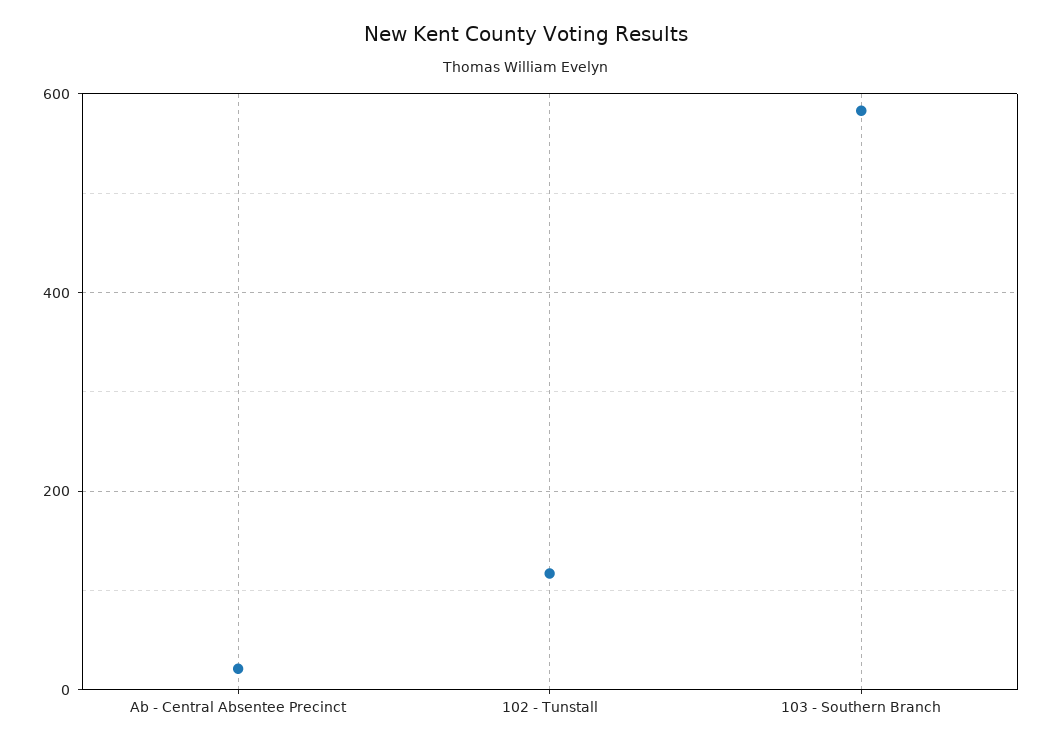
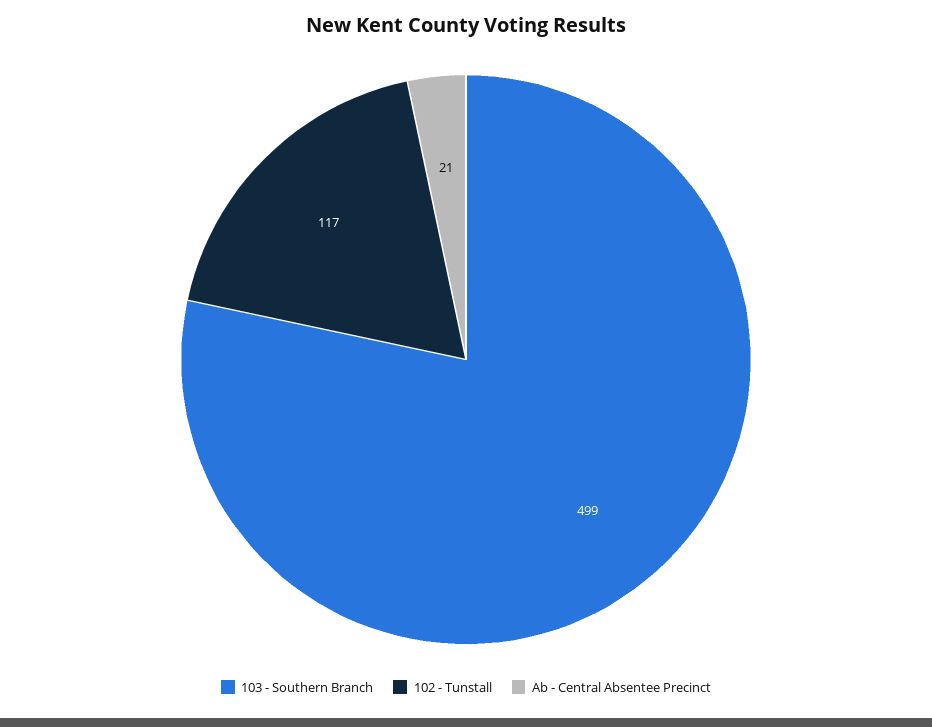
103 - Southern Branch: 580 -> 499

